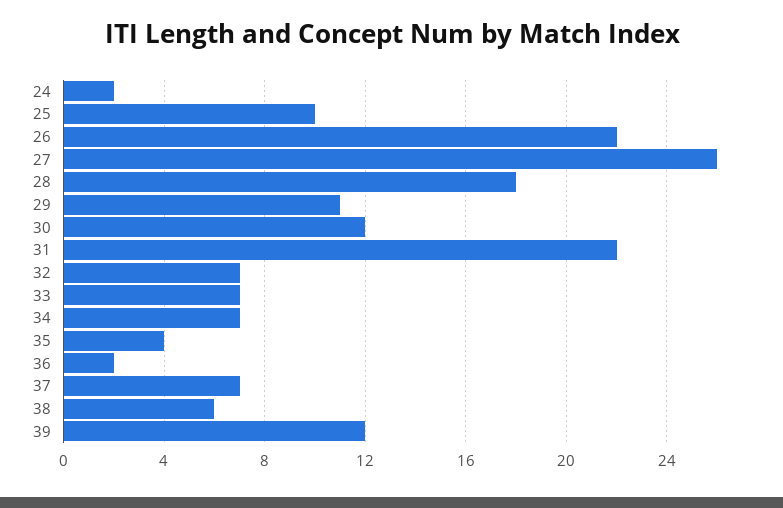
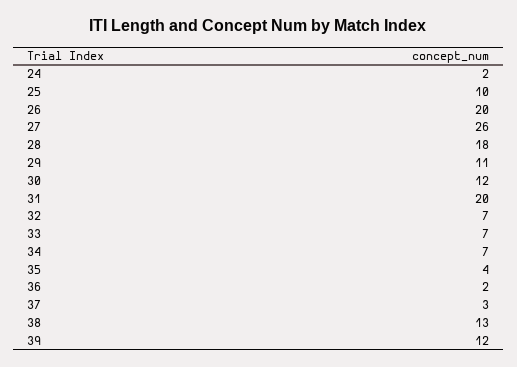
26: 22 -> 20
31: 22 -> 20
37: 7 -> 3
38: 6 -> 13

